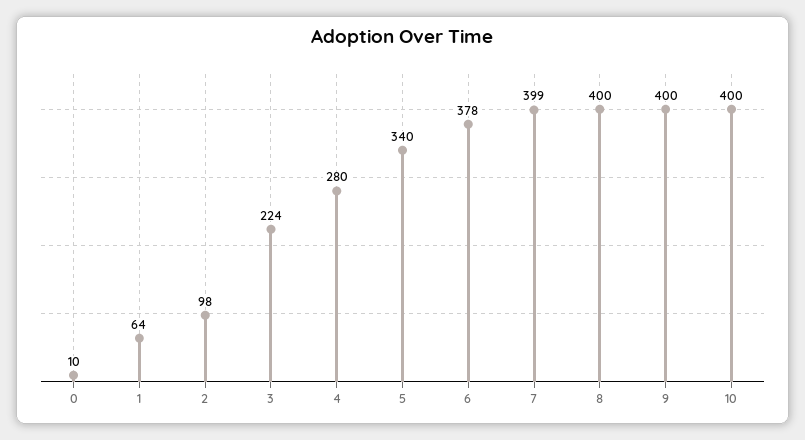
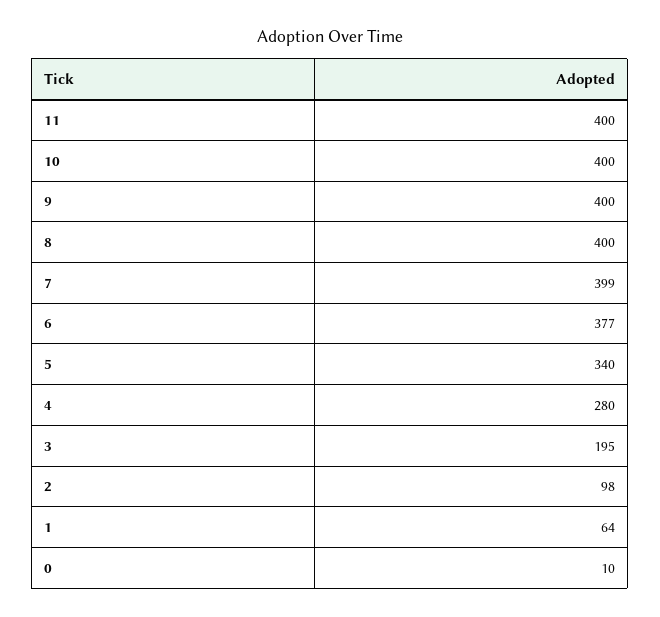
3: 224 -> 195
6: 378 -> 377
11: none -> 400

